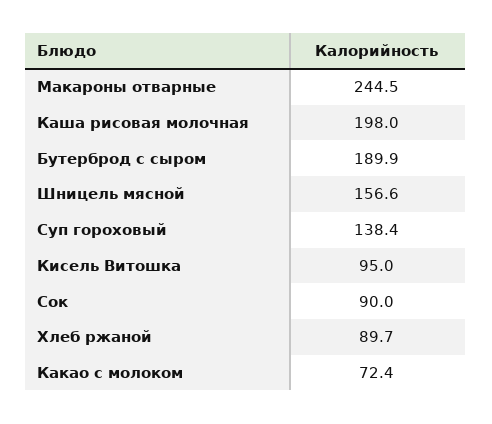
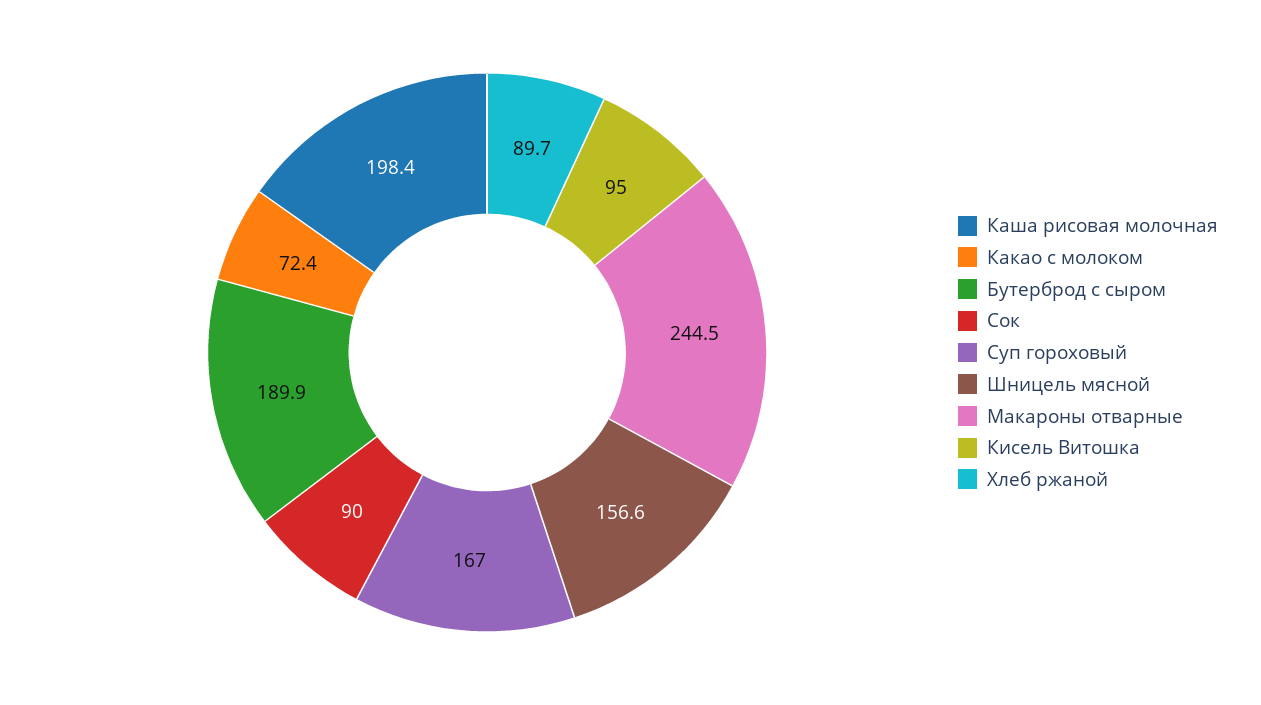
Каша рисовая молочная: 198 -> 198.4
Суп гороховый: 138.4 -> 167

